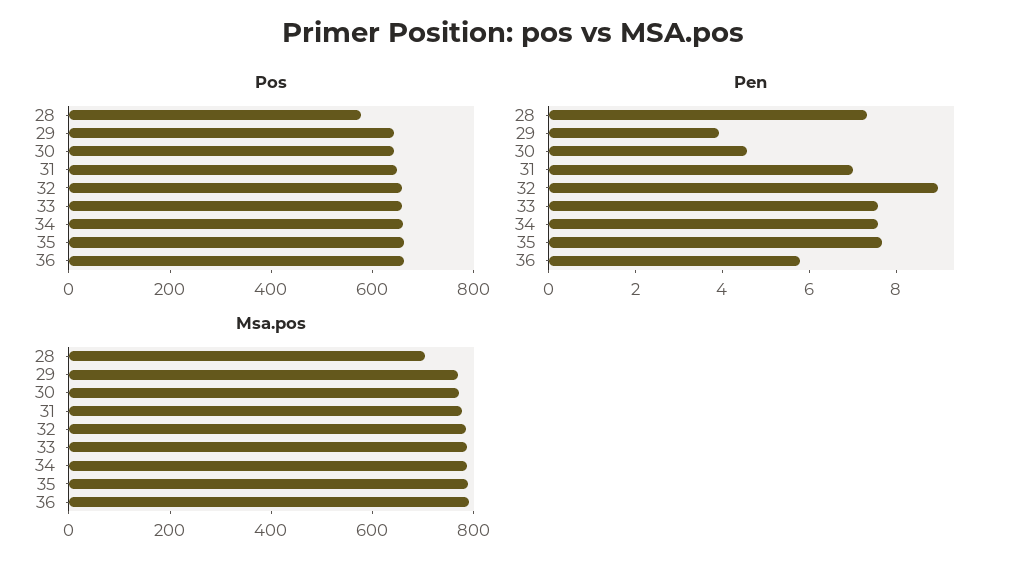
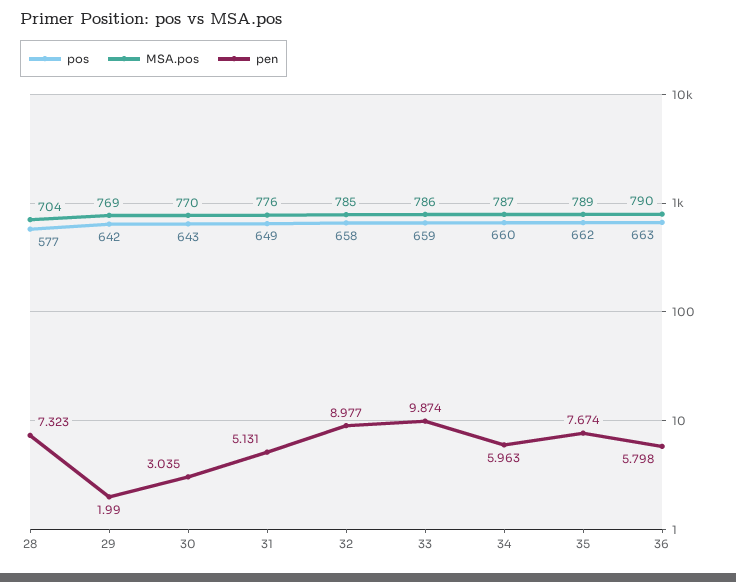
Pen, 29: 4 -> 1.99
Pen, 30: 4.5 -> 3.035
Pen, 31: 7 -> 5.131
Pen, 33: 7.5 -> 9.874
Pen, 34: 7.5 -> 5.963

